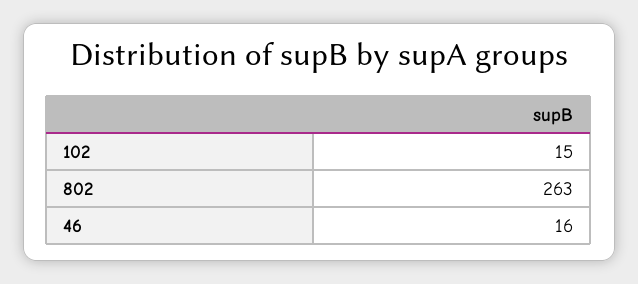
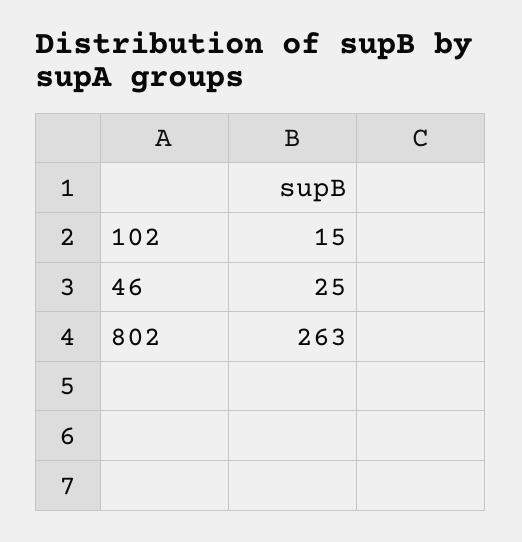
46: 16 -> 25

